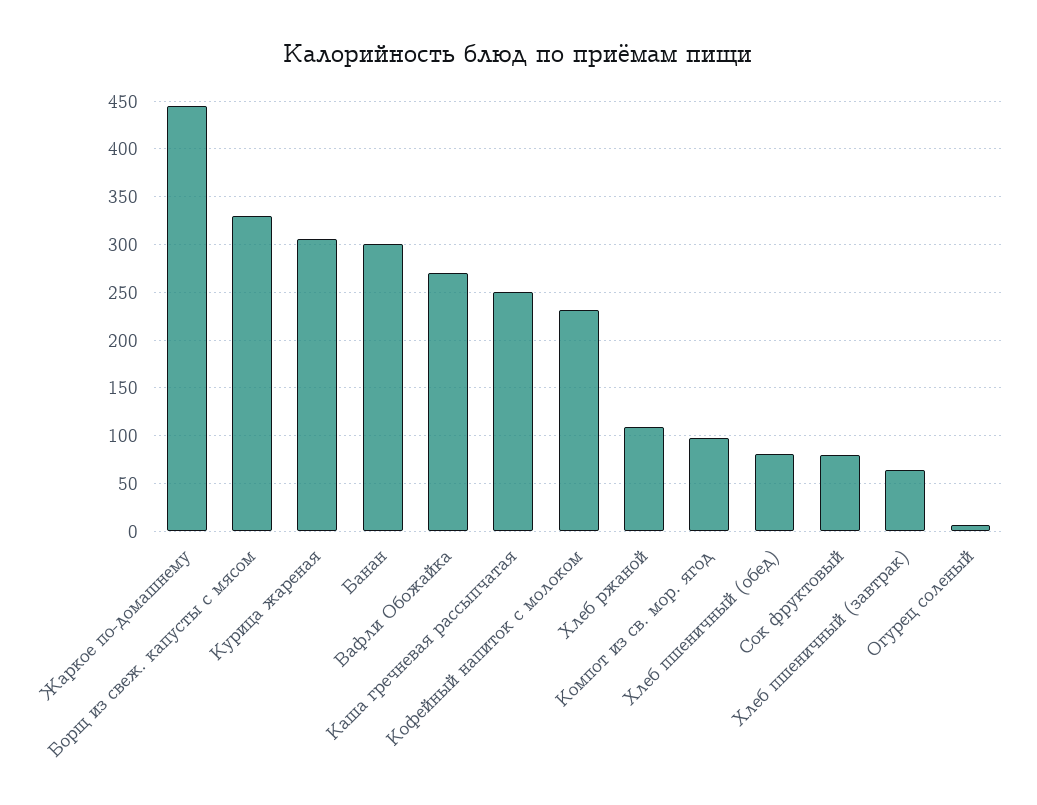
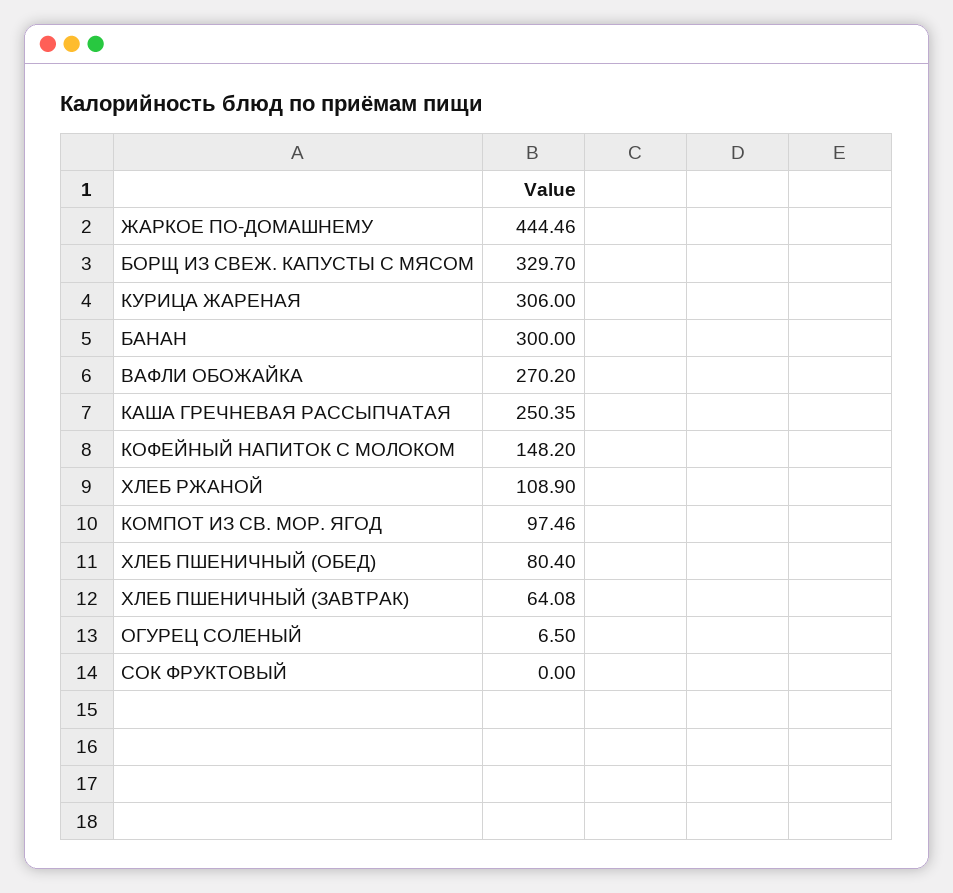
Кофейный напиток с молоком: 230 -> 148.2
Сок фруктовый: 80 -> 0

